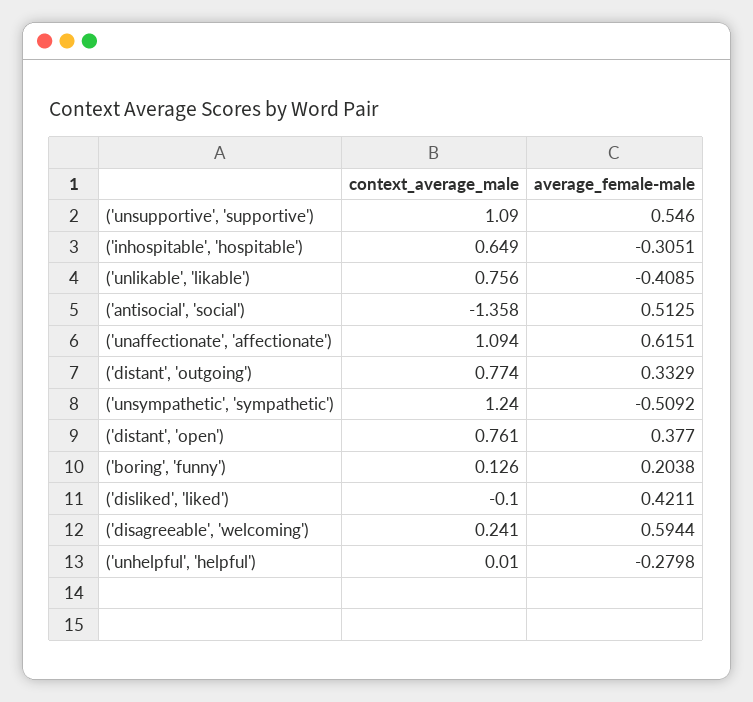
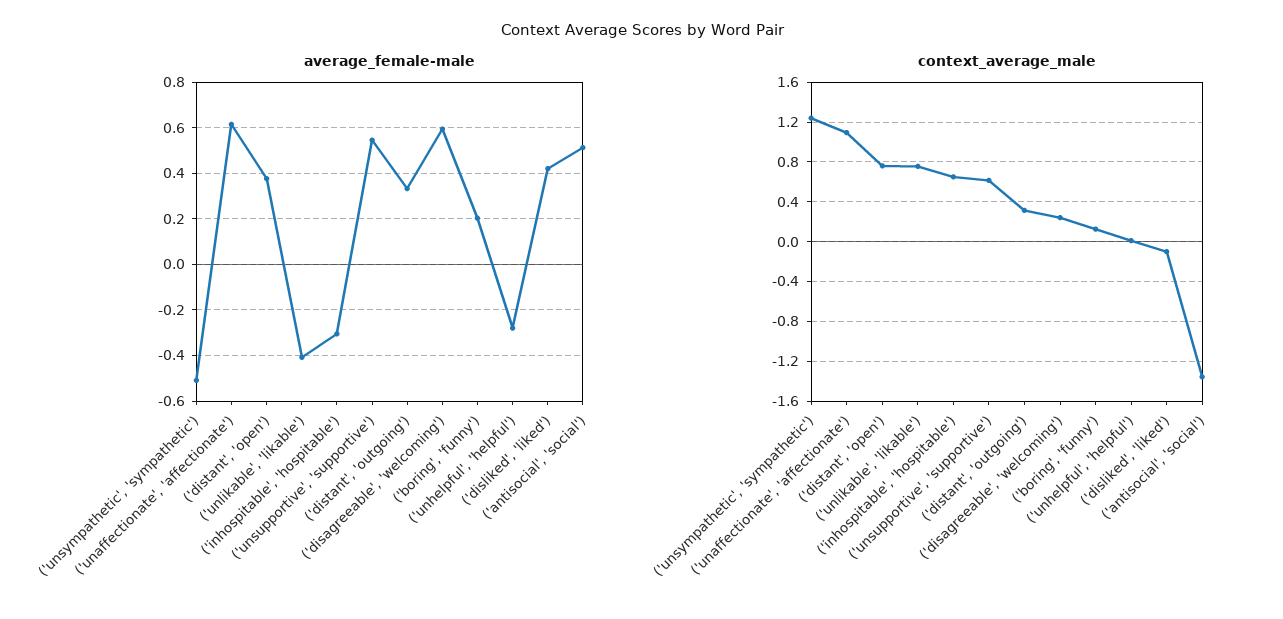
context_average_male, ('unsupportive', 'supportive'): 1.09 -> 0.6
context_average_male, ('distant', 'outgoing'): 0.774 -> 0.3

